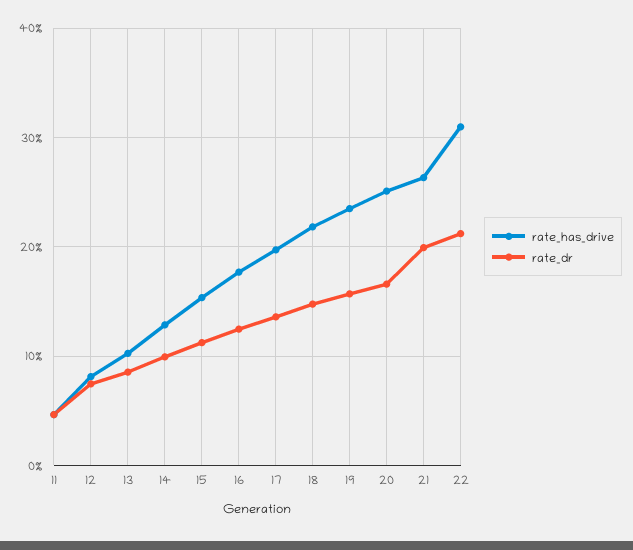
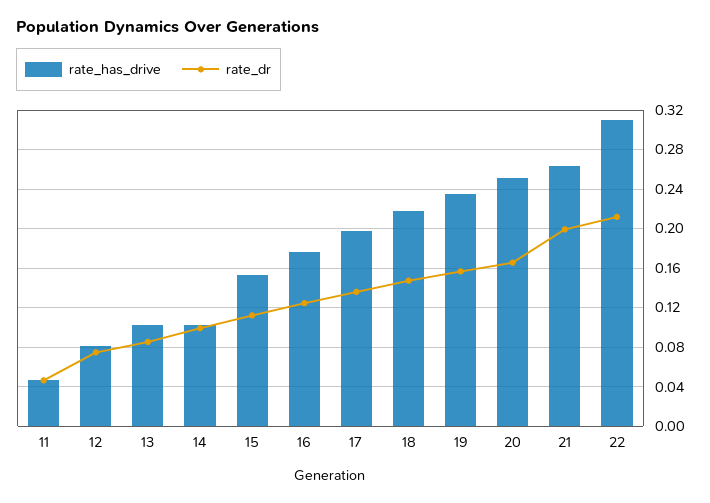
rate_has_drive, 14: 0.13 -> 0.1

